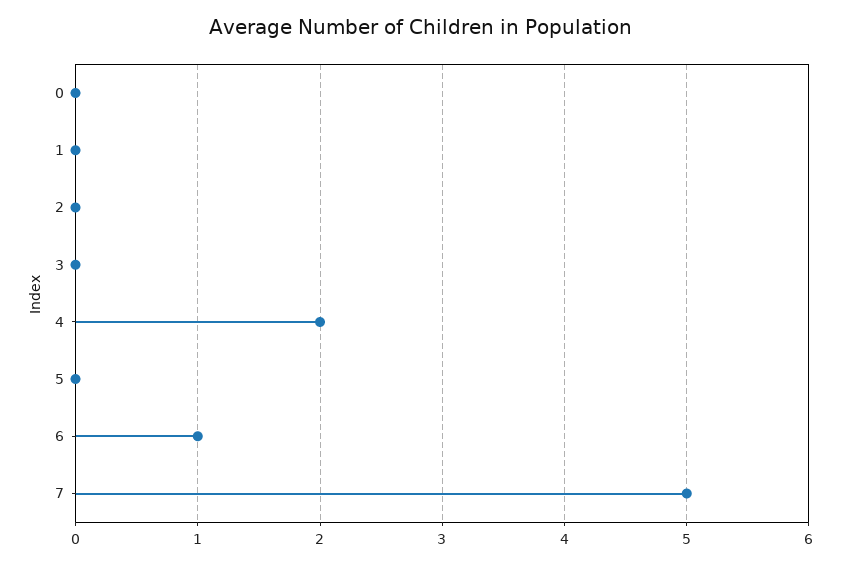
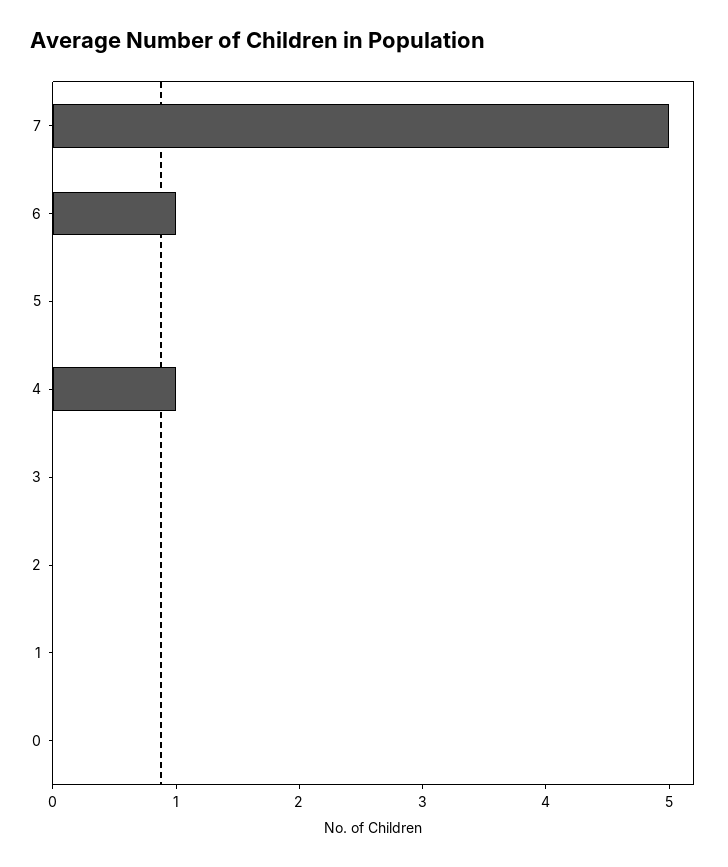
4: 2 -> 1

